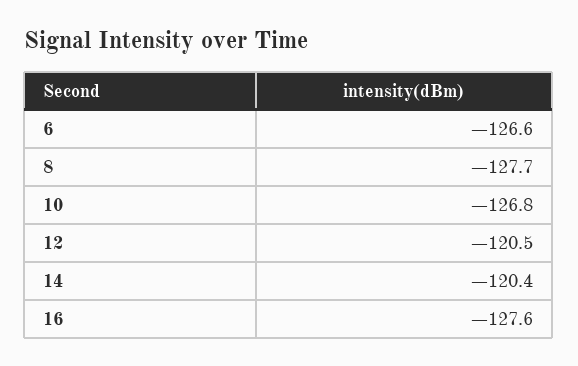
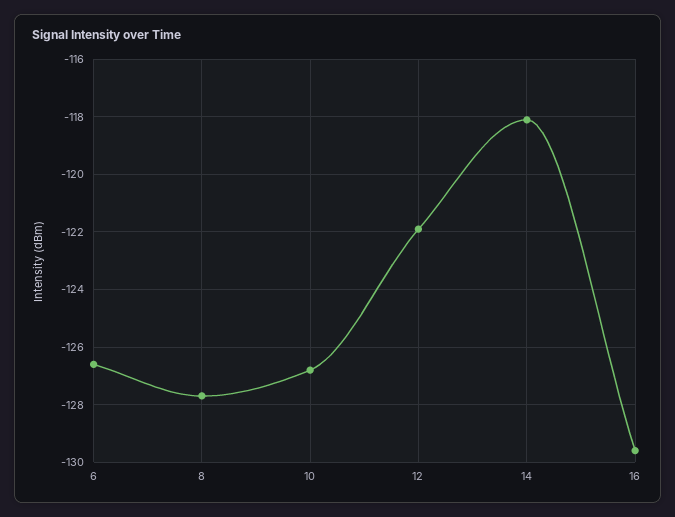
12: -120.5 -> -122
14: -120.4 -> -118
16: -127.6 -> -129.5

